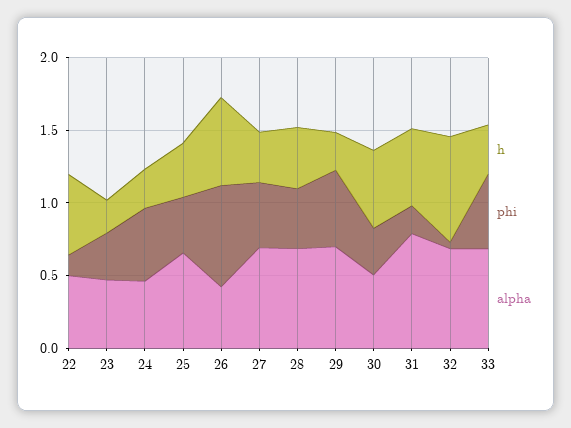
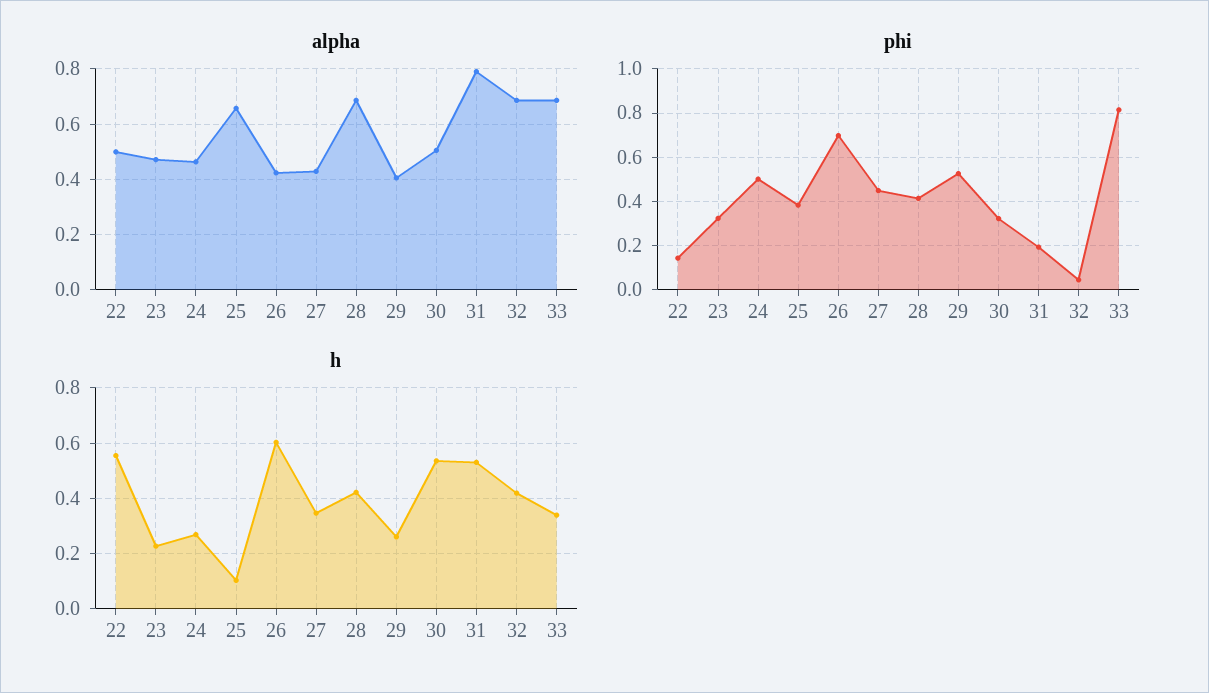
h, 25: 0.4 -> 0.1
alpha, 27: 0.7 -> 0.425
alpha, 29: 0.7 -> 0.4
h, 32: 0.7 -> 0.425
phi, 33: 0.5 -> 0.8

